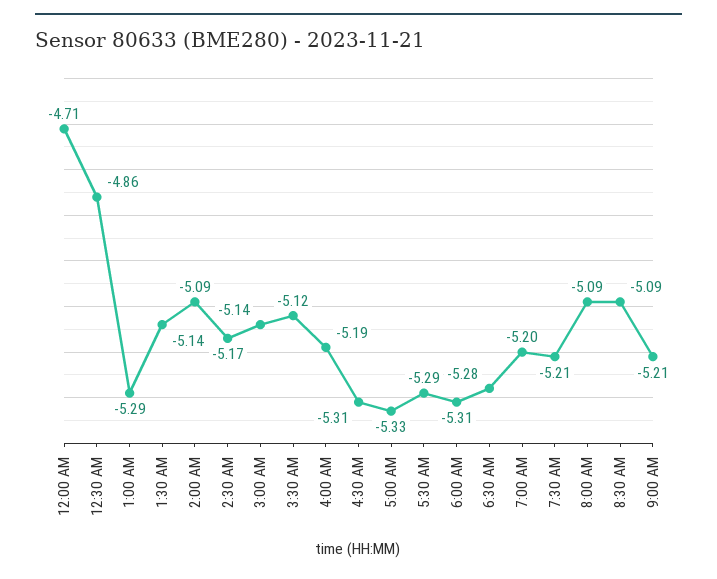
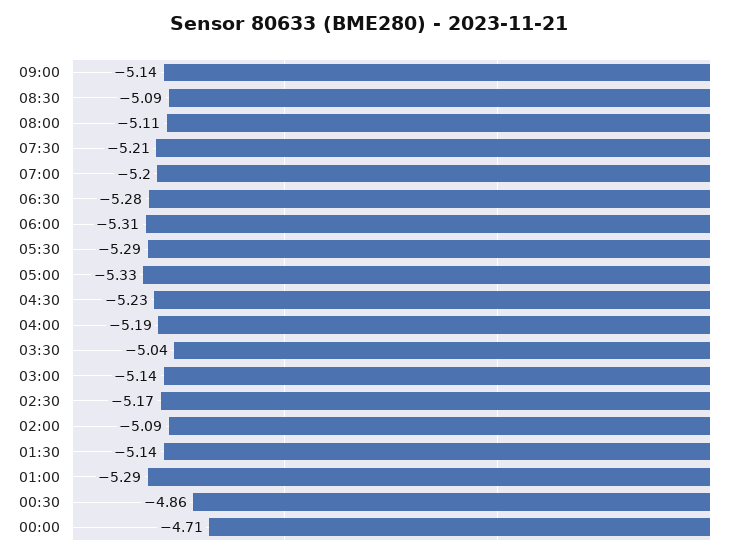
3:30 AM: -5.12 -> -5.04
4:30 AM: -5.31 -> -5.23
8:00 AM: -5.09 -> -5.11
9:00 AM: -5.21 -> -5.14

